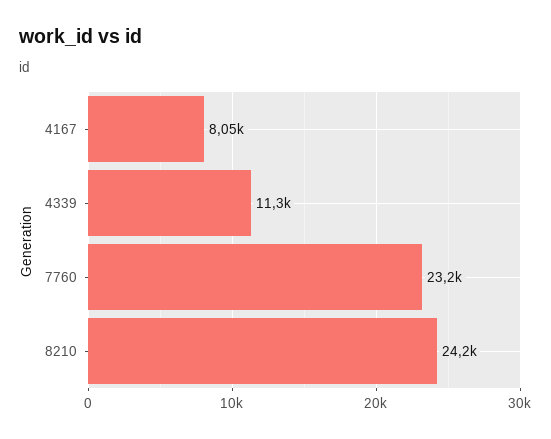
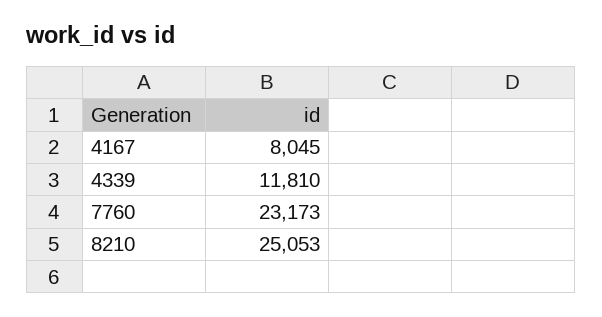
4339: 11300 -> 11810
8210: 24200 -> 25053

